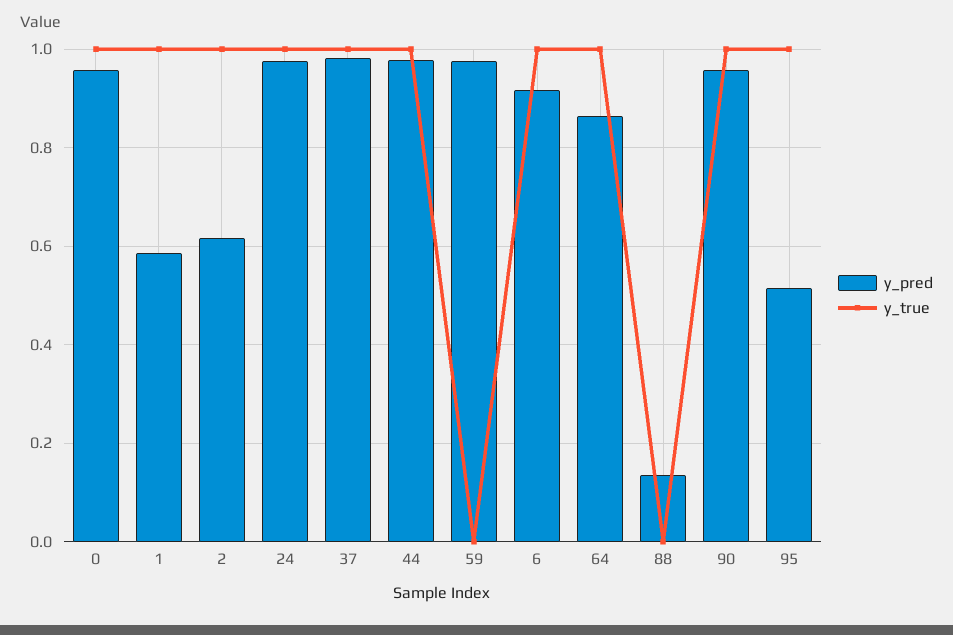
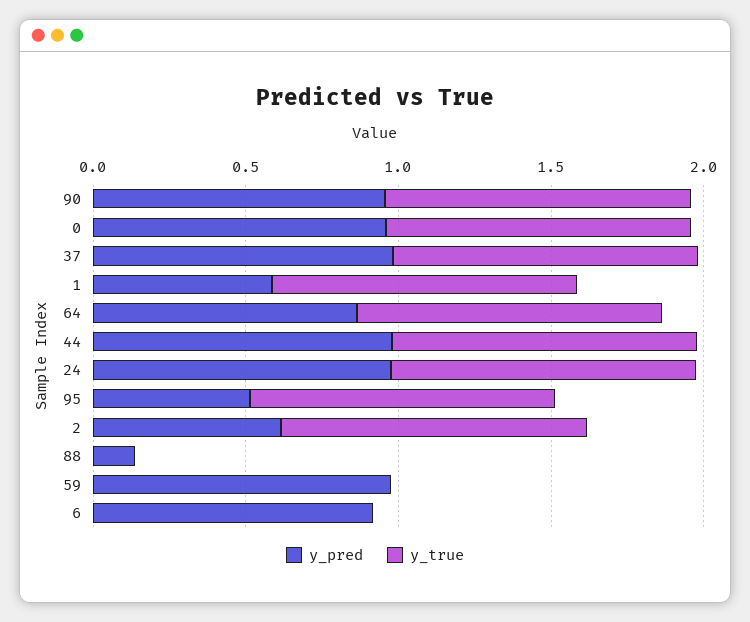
y_true, 6: 1 -> 0

